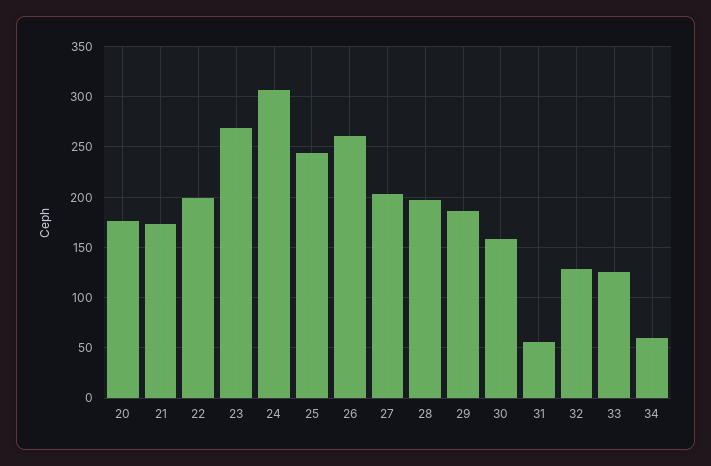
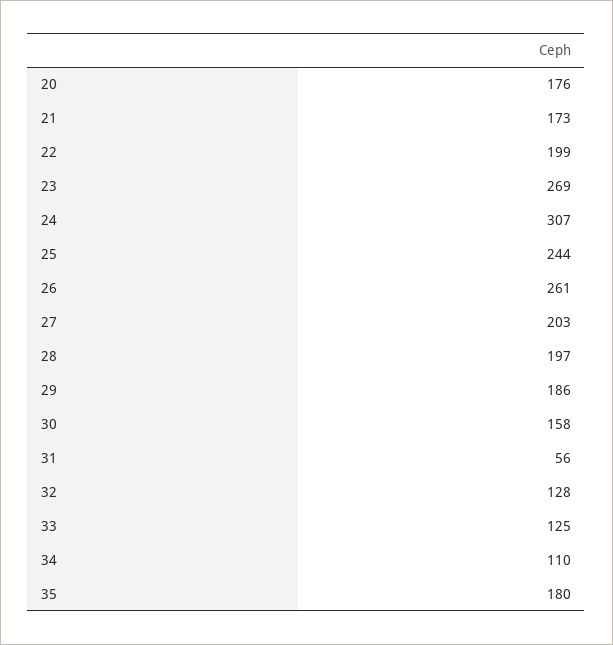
34: 60 -> 110
35: none -> 180

